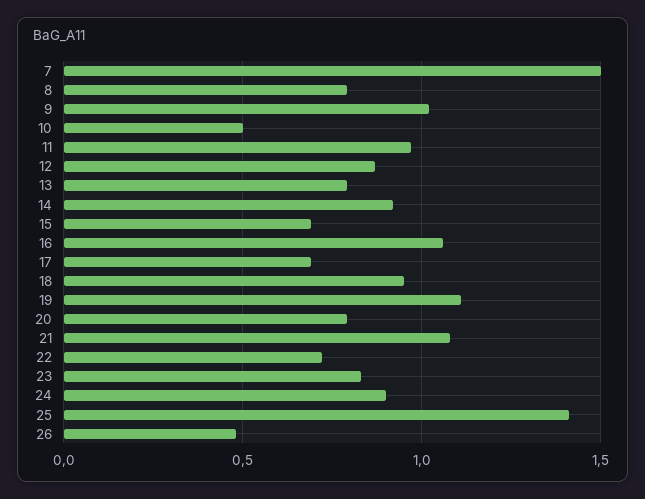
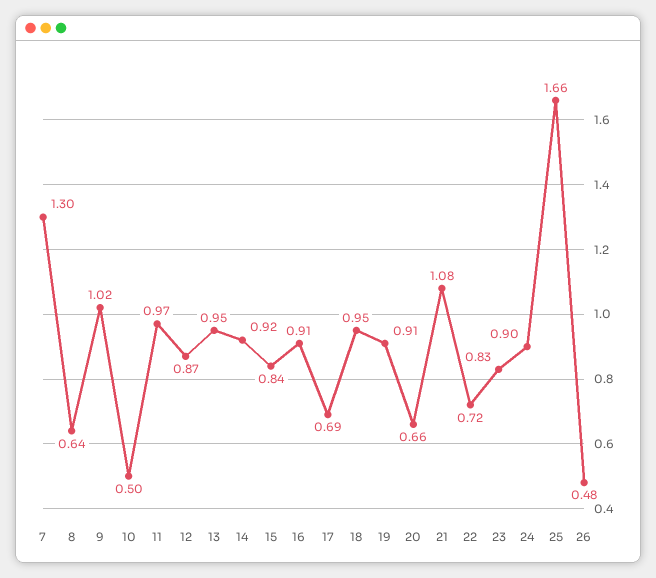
7: 1.5 -> 1.3
8: 0.8 -> 0.64
13: 0.8 -> 0.95
15: 0.7 -> 0.84
16: 1.05 -> 0.91
19: 1.1 -> 0.91
20: 0.8 -> 0.66
25: 1.4 -> 1.66

